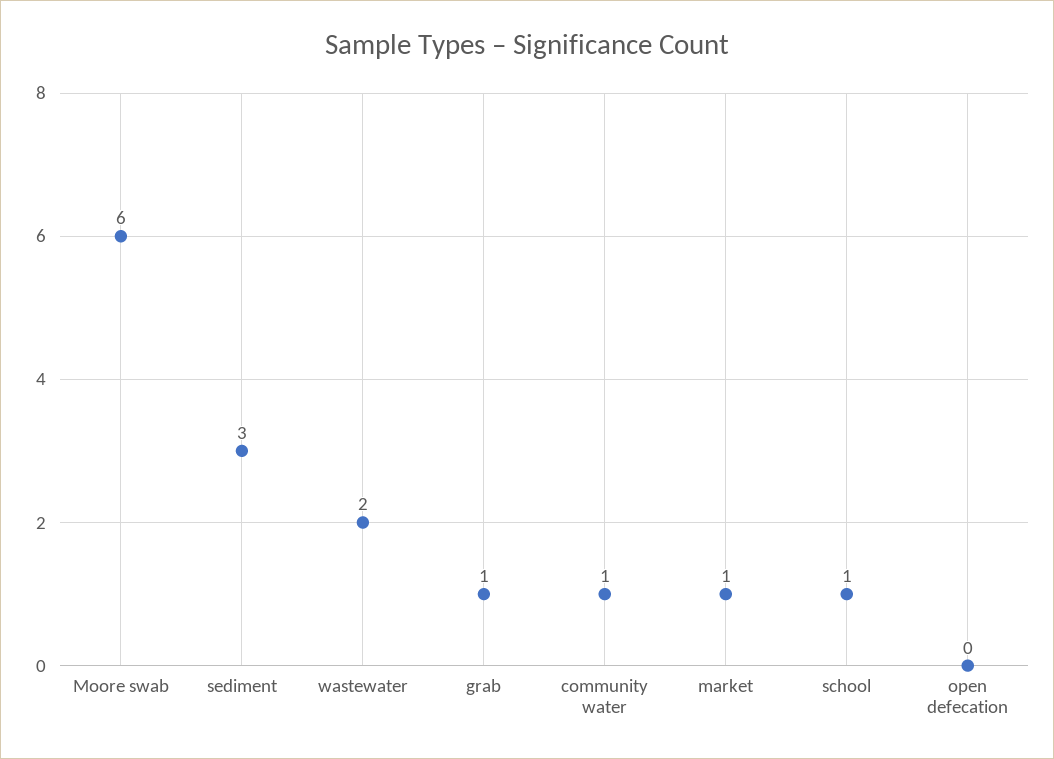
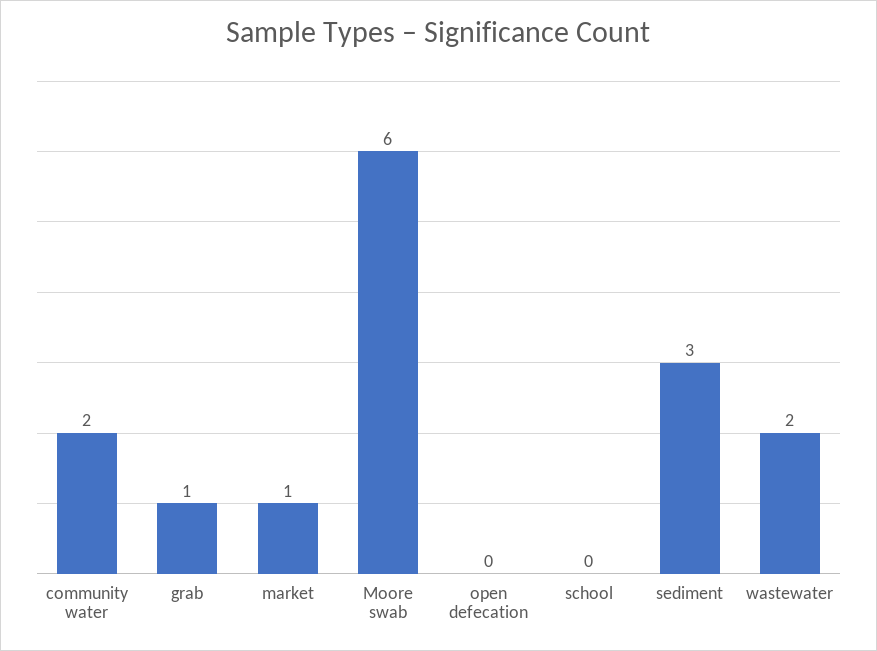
community water: 1 -> 2
school: 1 -> 0

